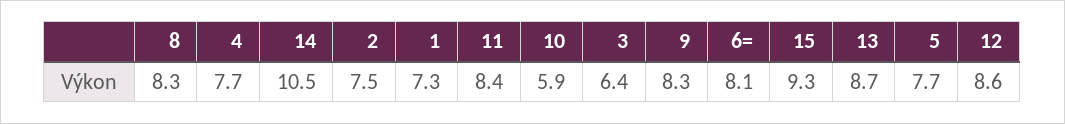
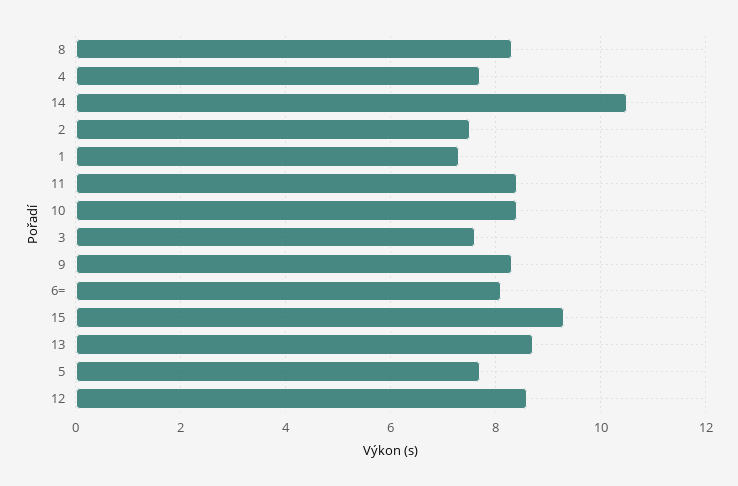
10: 5.9 -> 8.5
3: 6.4 -> 7.5

